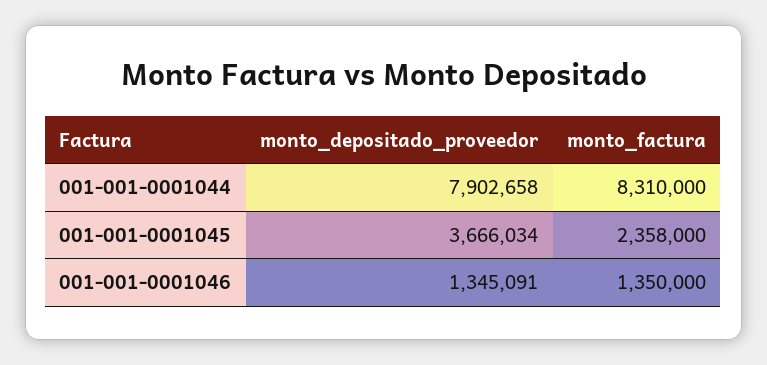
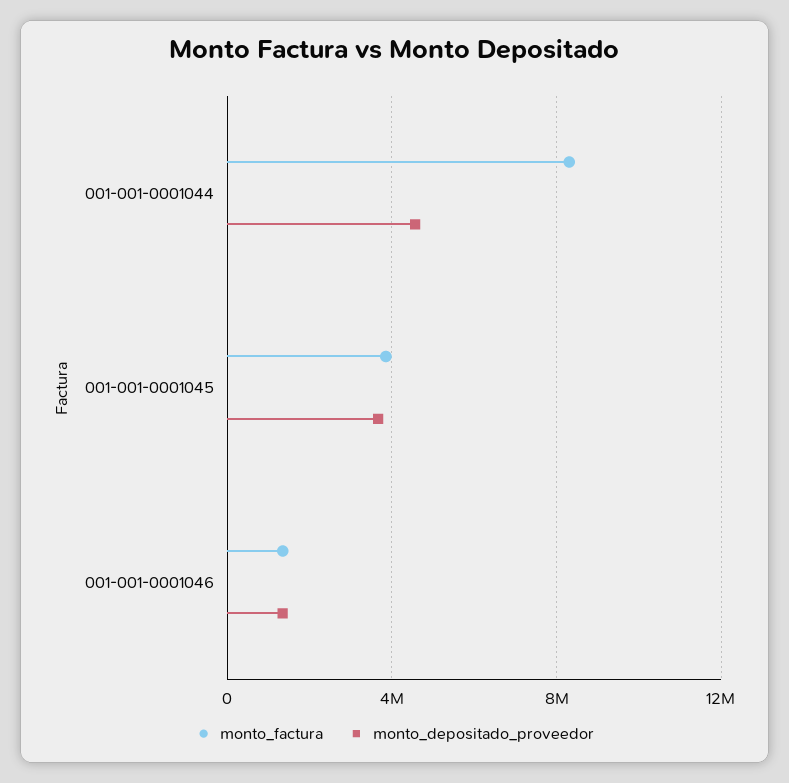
monto_depositado_proveedor, 001-001-0001044: 7902658 -> 4500000
monto_factura, 001-001-0001045: 2358000 -> 4000000

